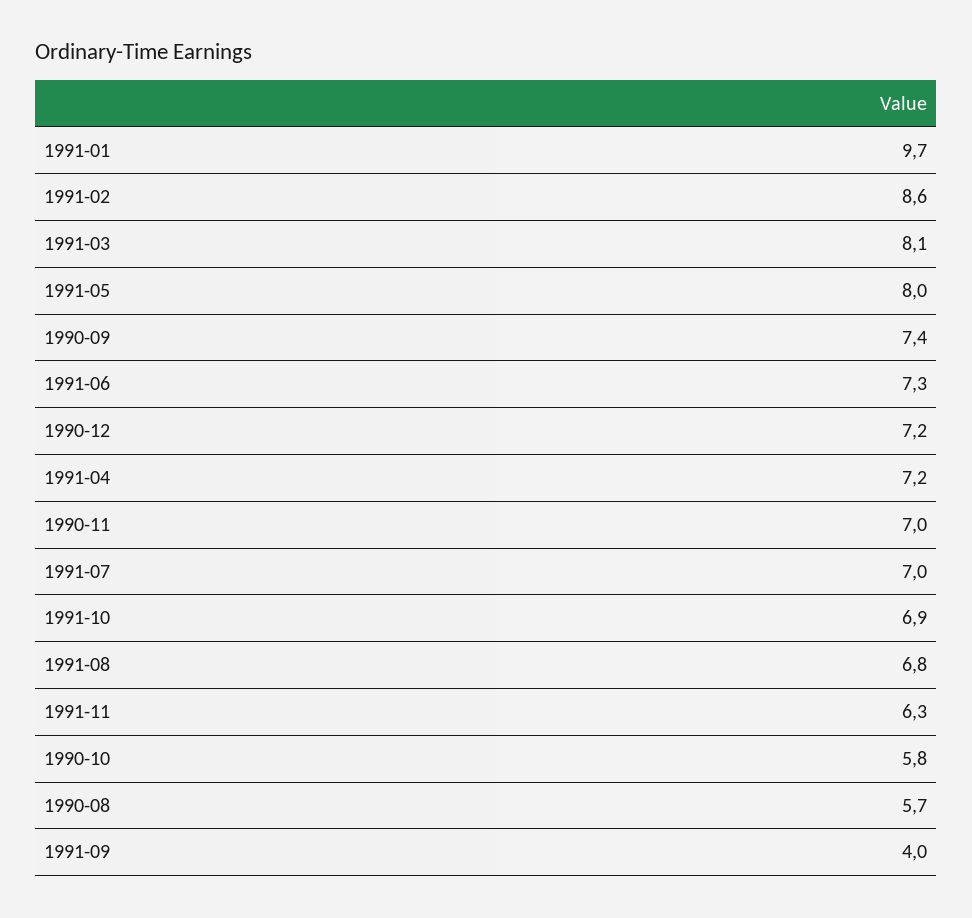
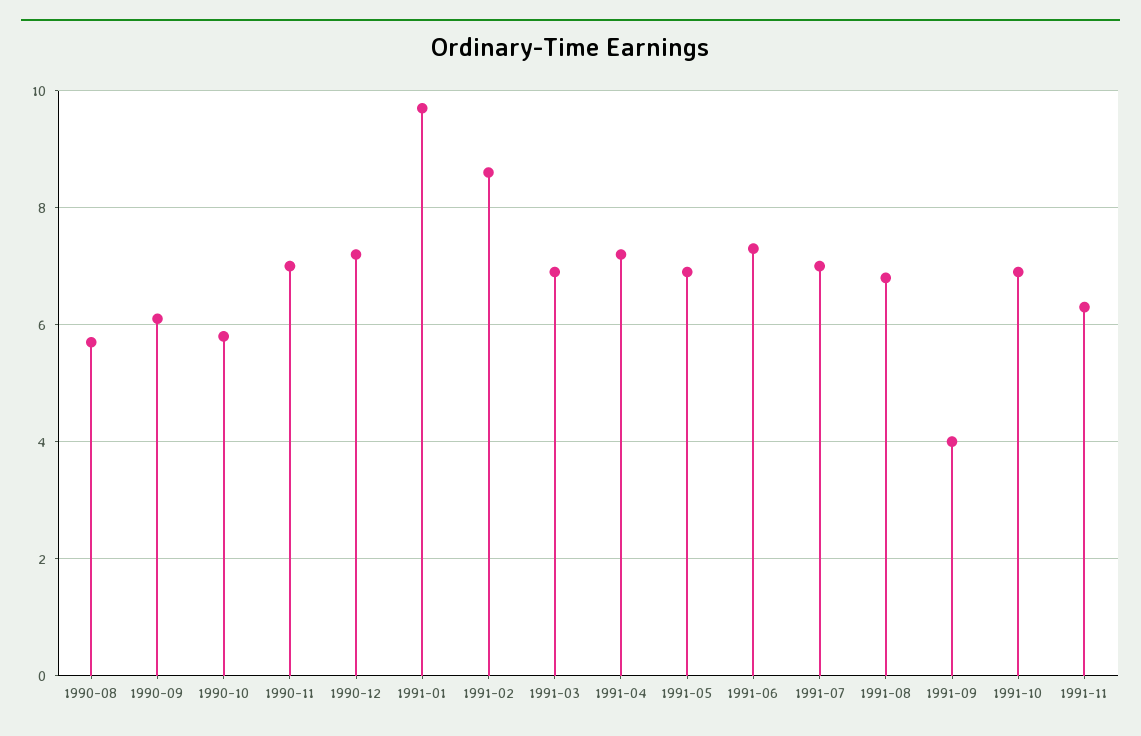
1991-03: 8.1 -> 7
1991-05: 8 -> 7
1990-09: 7.4 -> 6

